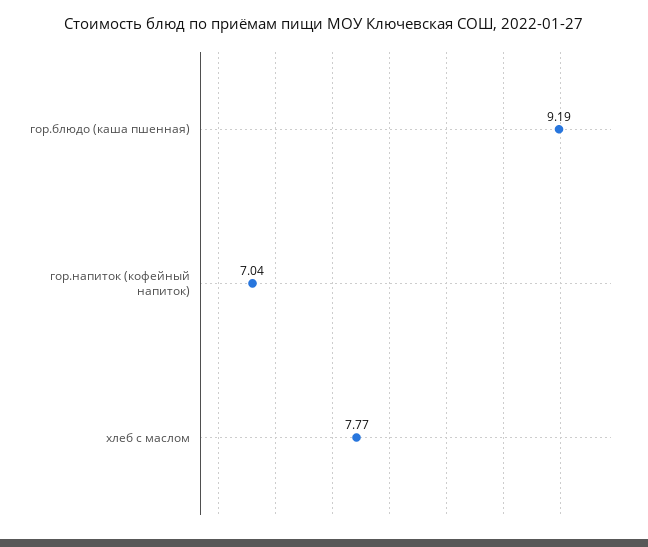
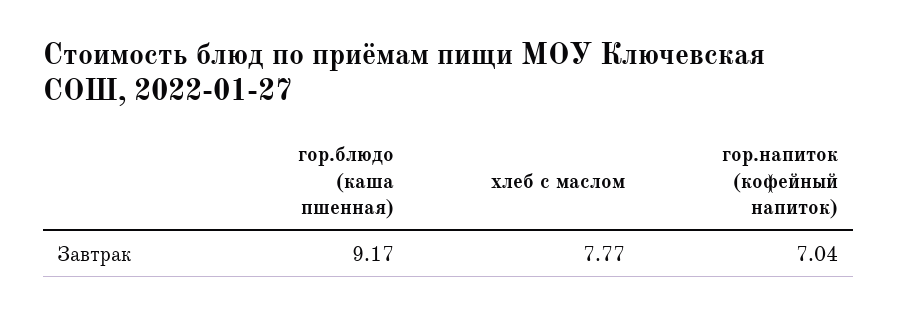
гор.блюдо (каша пшенная): 9.19 -> 9.17

